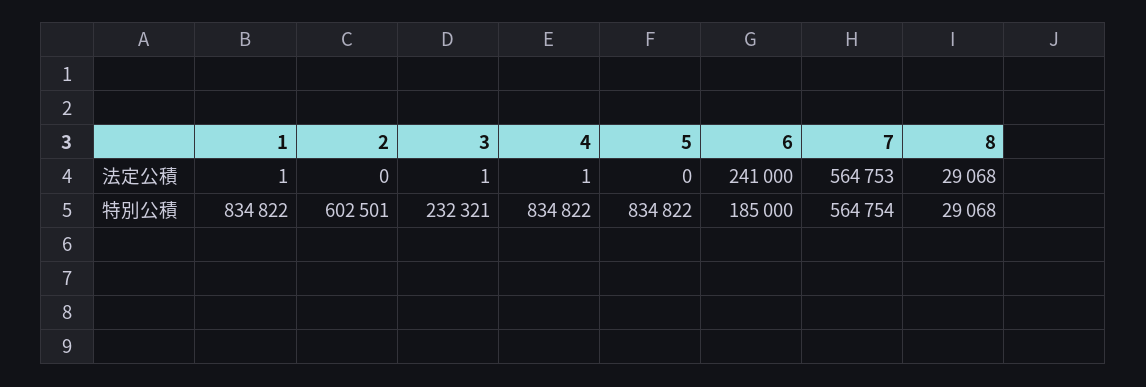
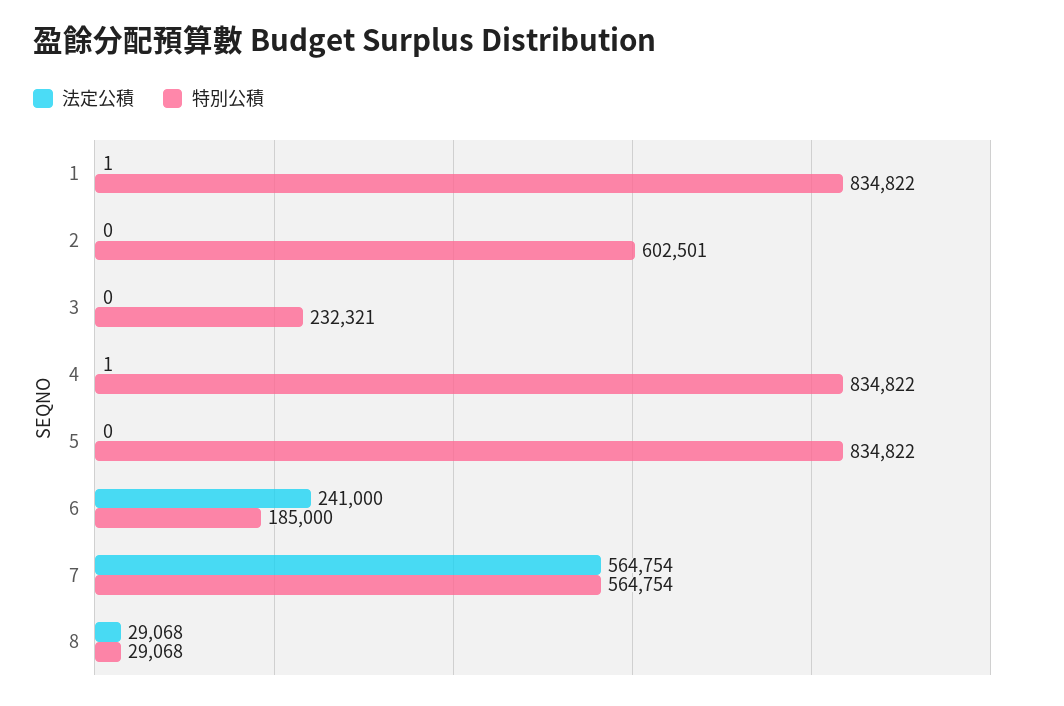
法定公積, 3: 1 -> 0
法定公積, 7: 564753 -> 564754

